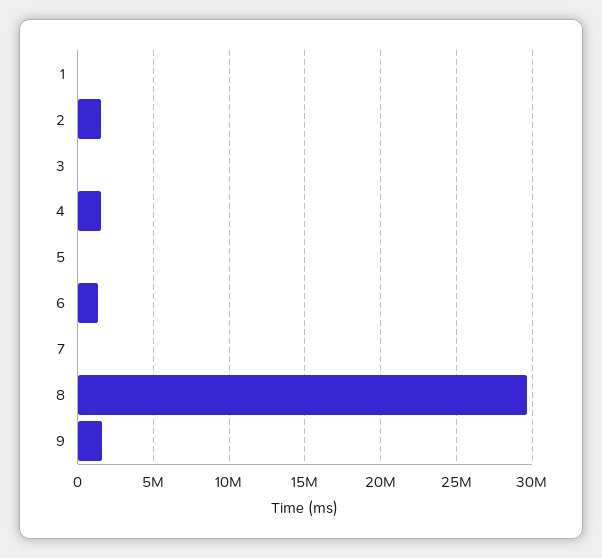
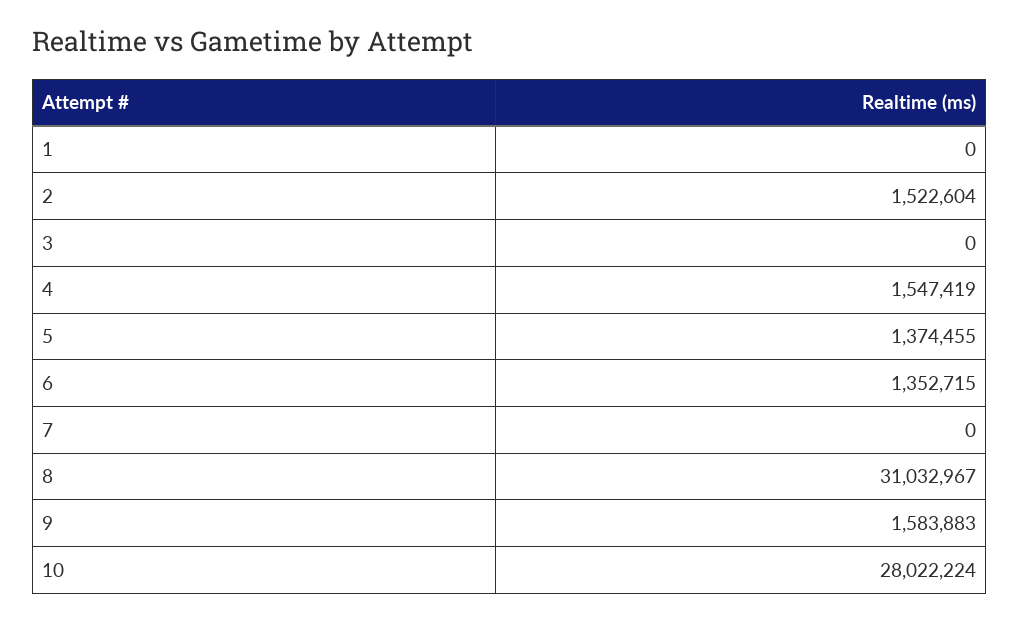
5: 0 -> 1374455
8: 29500000 -> 31032967
10: none -> 28022224

